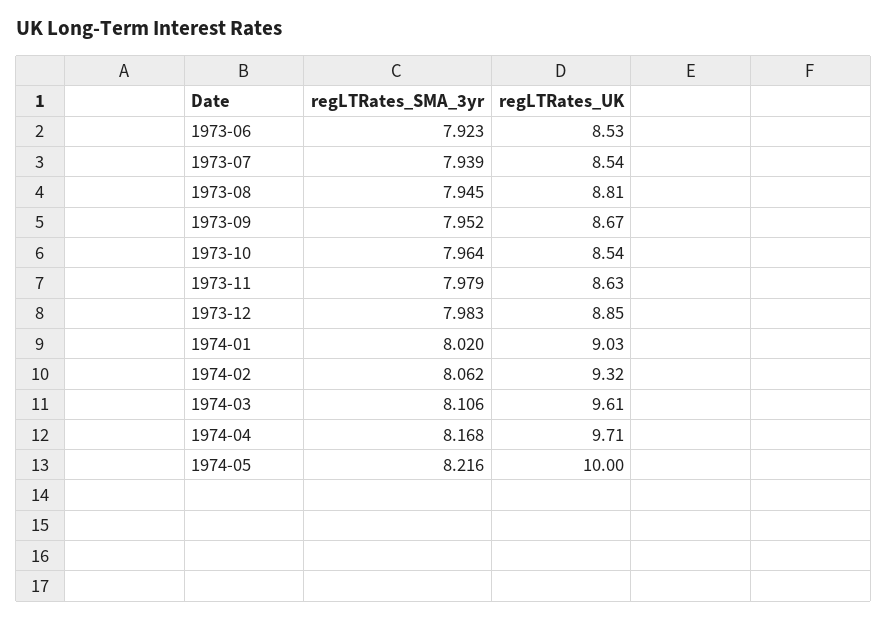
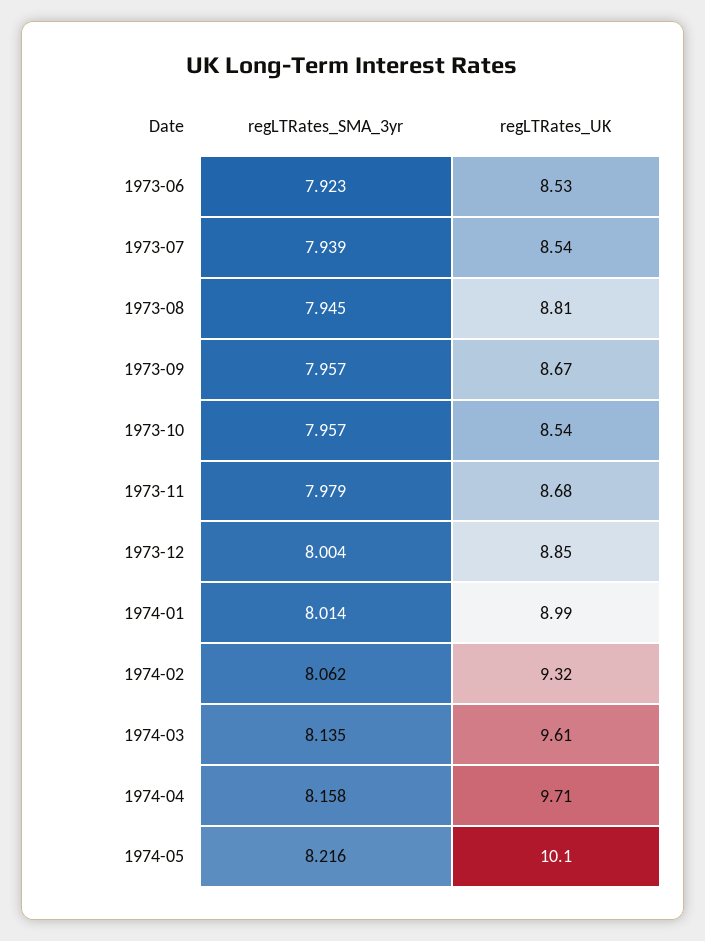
regLTRates_SMA_3yr, 1973-09: 7.952 -> 7.957
regLTRates_SMA_3yr, 1973-10: 7.964 -> 7.957
regLTRates_UK, 1973-11: 8.63 -> 8.68
regLTRates_SMA_3yr, 1973-12: 7.983 -> 8.004
regLTRates_SMA_3yr, 1974-01: 8.02 -> 8.014
regLTRates_UK, 1974-01: 9.03 -> 8.99
regLTRates_SMA_3yr, 1974-03: 8.106 -> 8.135
regLTRates_SMA_3yr, 1974-04: 8.168 -> 8.158
regLTRates_UK, 1974-05: 10 -> 10.1

